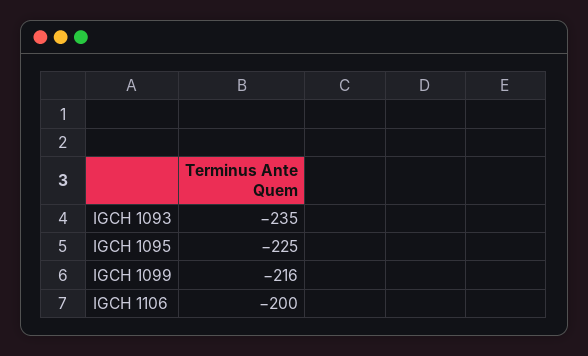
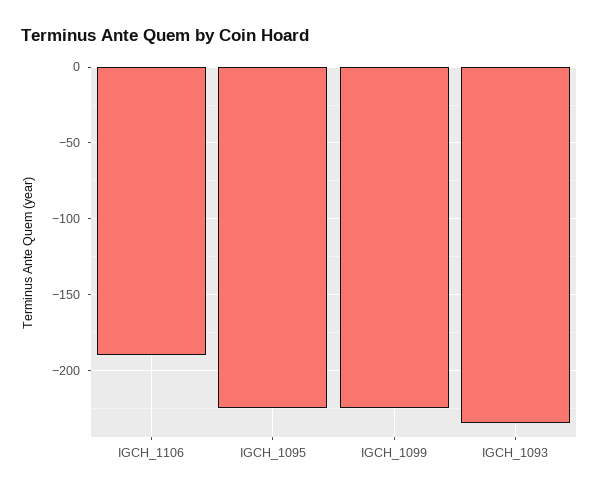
IGCH 1099: -216 -> -225
IGCH 1106: -200 -> -190

